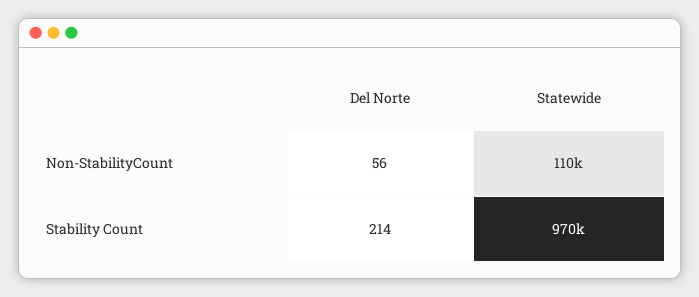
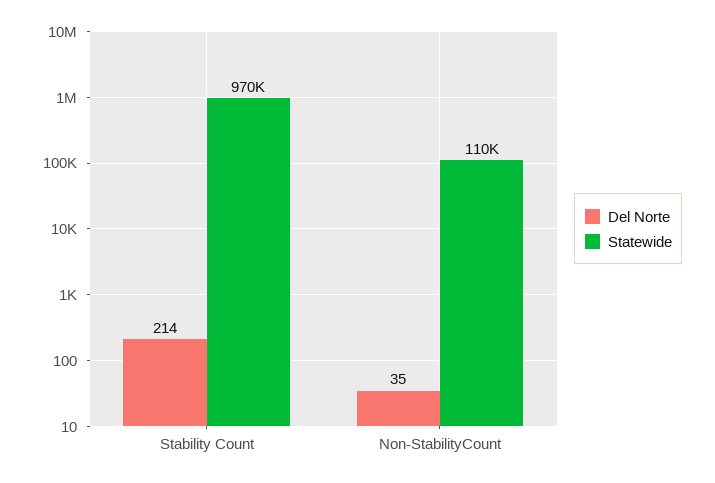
Del Norte, Non-StabilityCount: 56 -> 35

